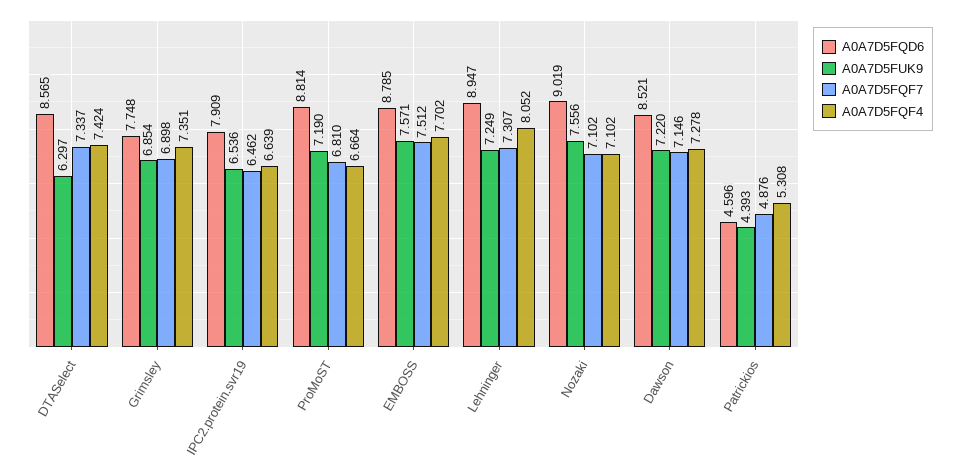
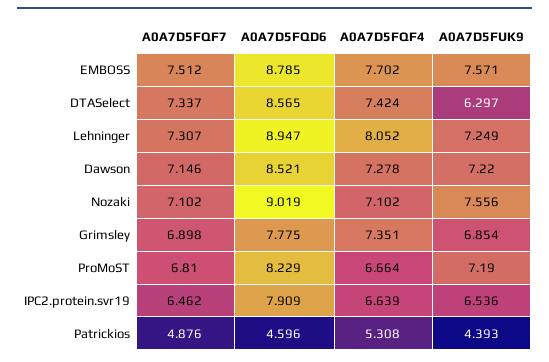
A0A7D5FQD6, Grimsley: 7.748 -> 7.775
A0A7D5FQD6, ProMoST: 8.814 -> 8.229

